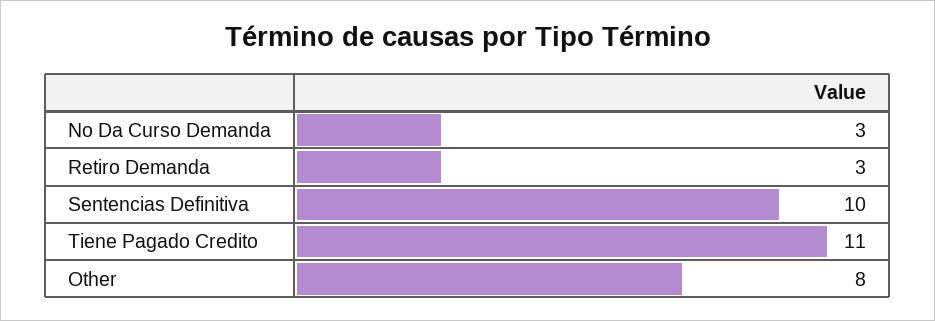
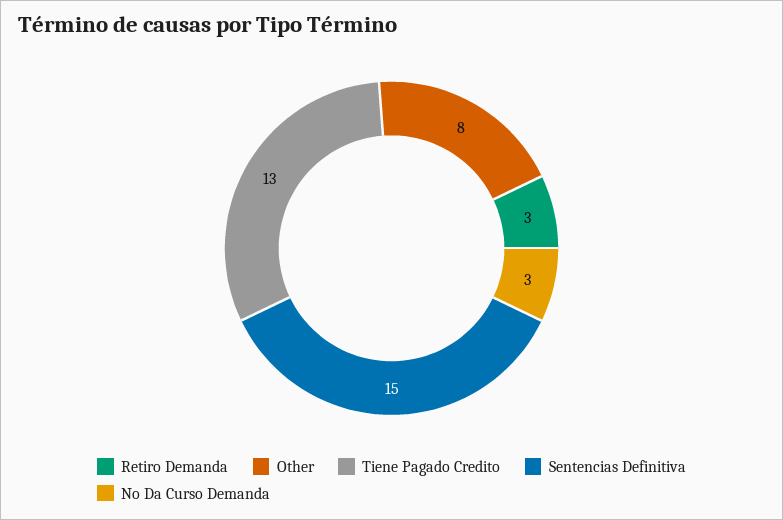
Sentencias Definitiva: 10 -> 15
Tiene Pagado Credito: 11 -> 13

